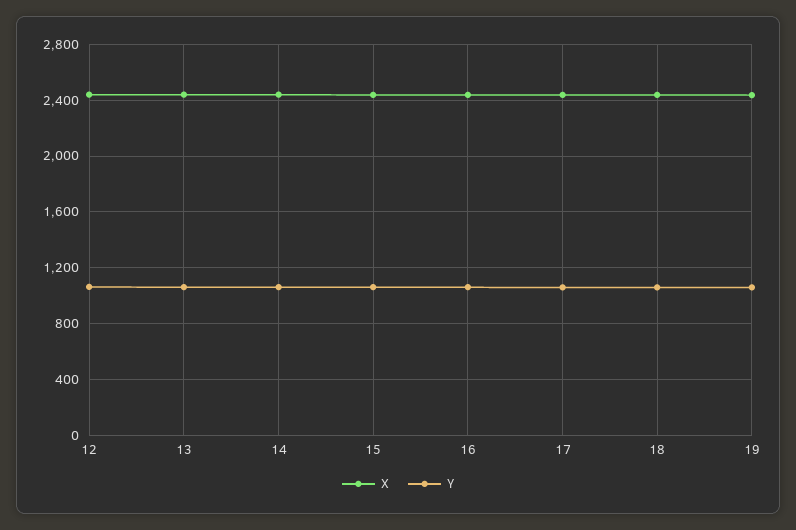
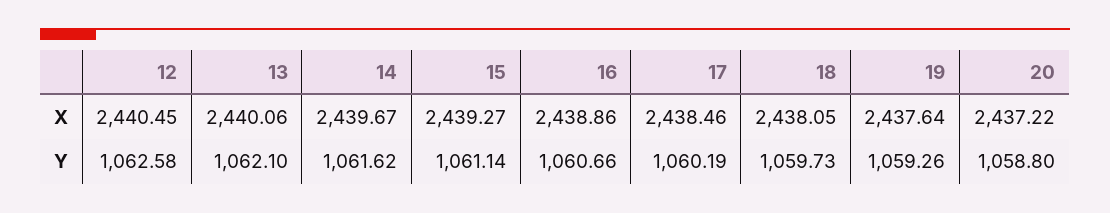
X, 20: none -> 2437.22
Y, 20: none -> 1058.8

